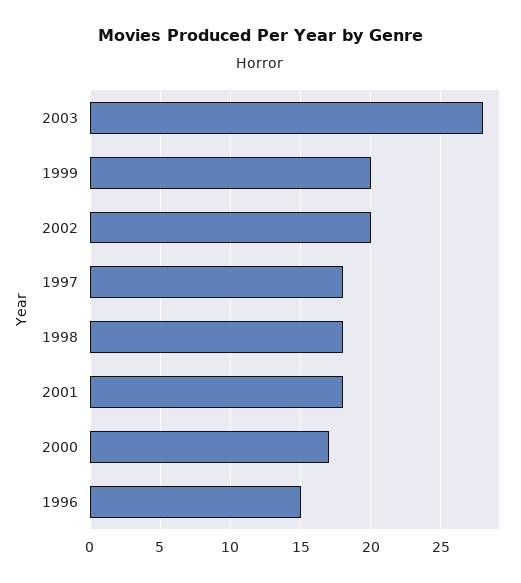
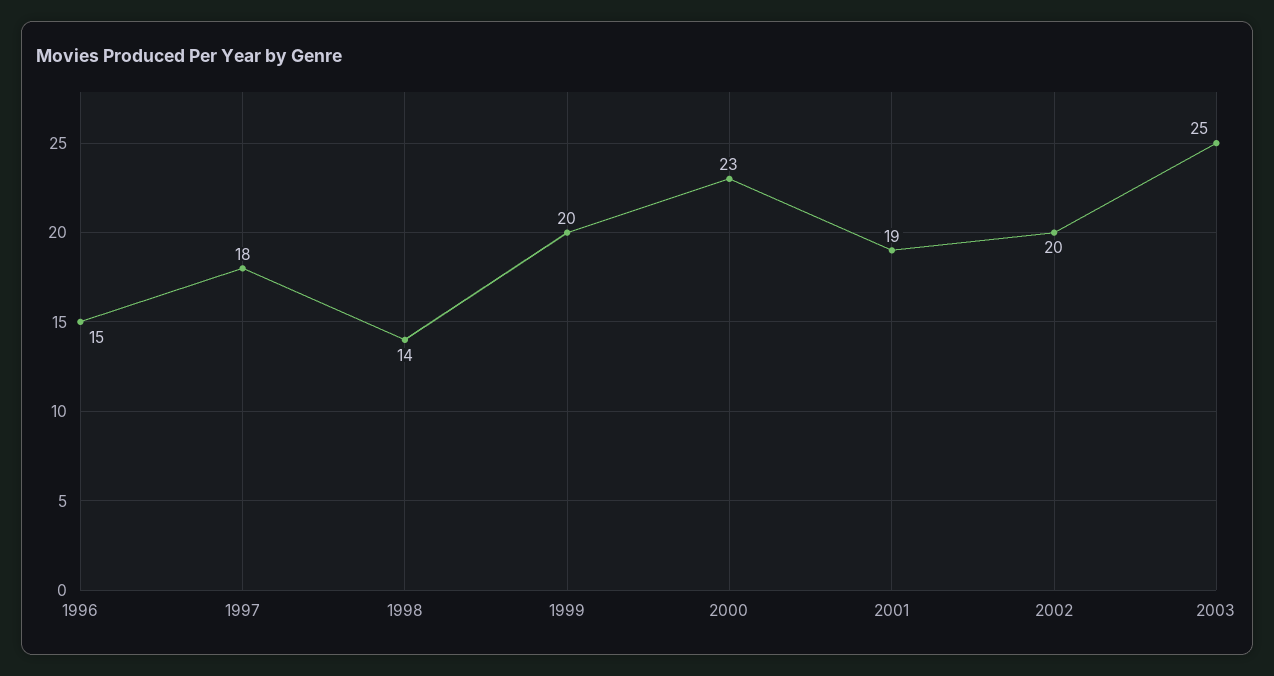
2003: 28 -> 25
1998: 18 -> 14
2001: 18 -> 19
2000: 17 -> 23

